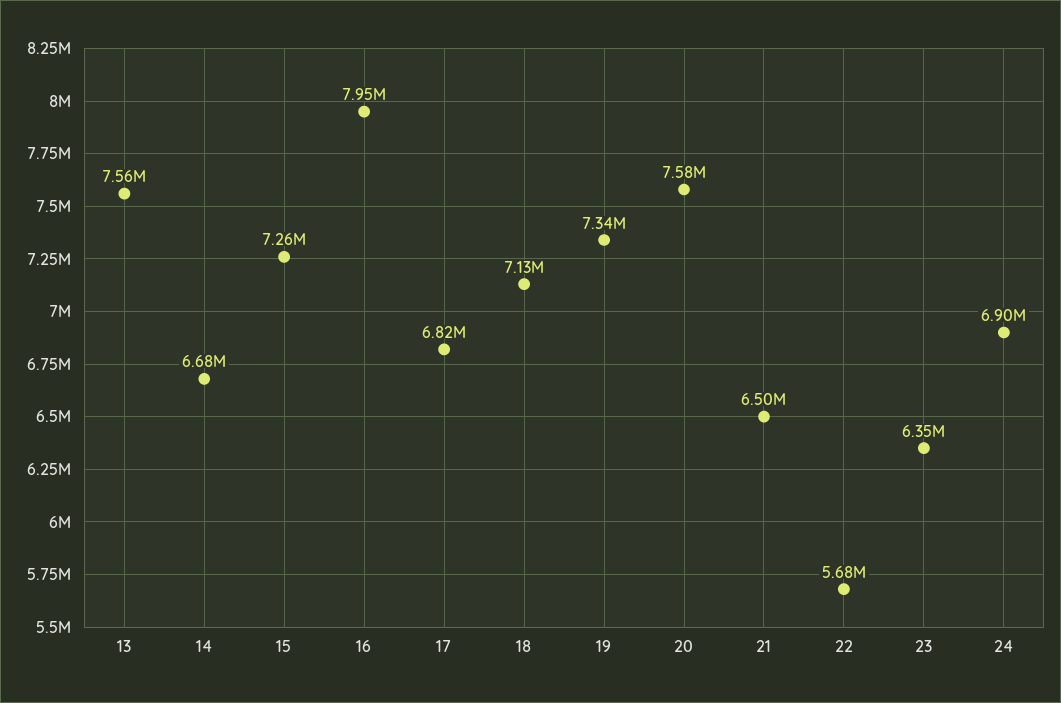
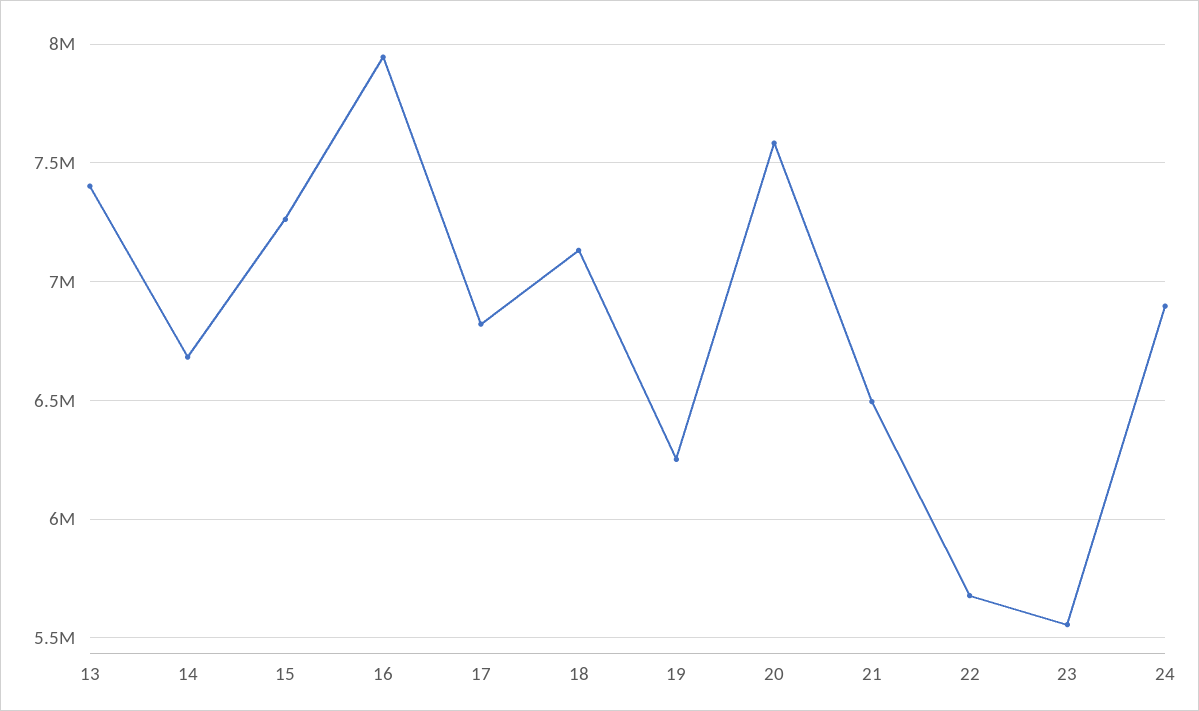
13: 7560000 -> 7400000
19: 7340000 -> 6250000
23: 6350000 -> 5550000

